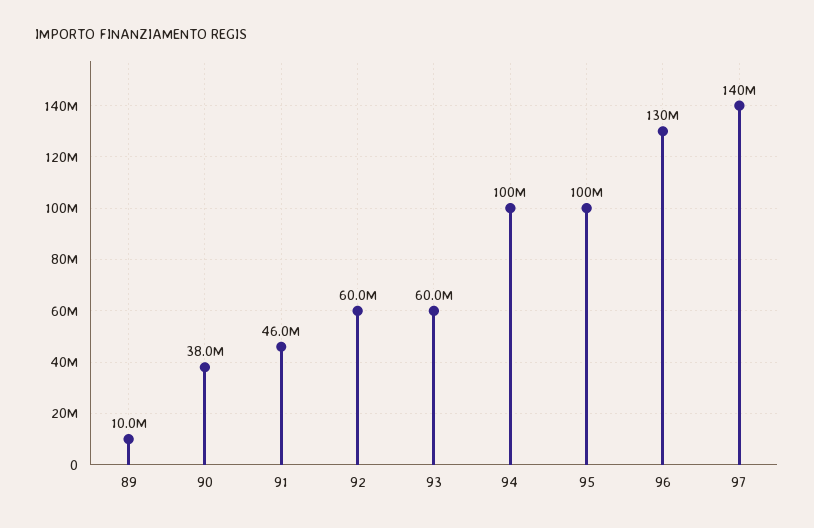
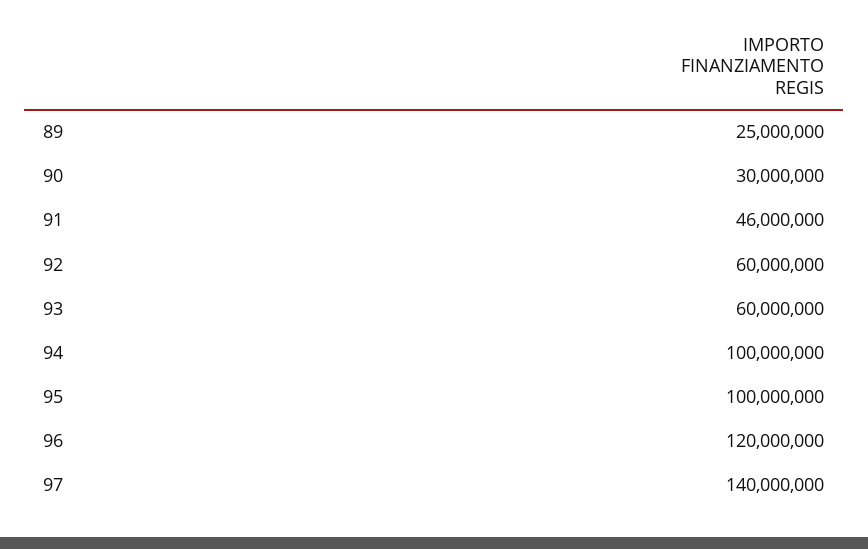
89: 10000000 -> 25000000
90: 38000000 -> 30000000
96: 130000000 -> 120000000

